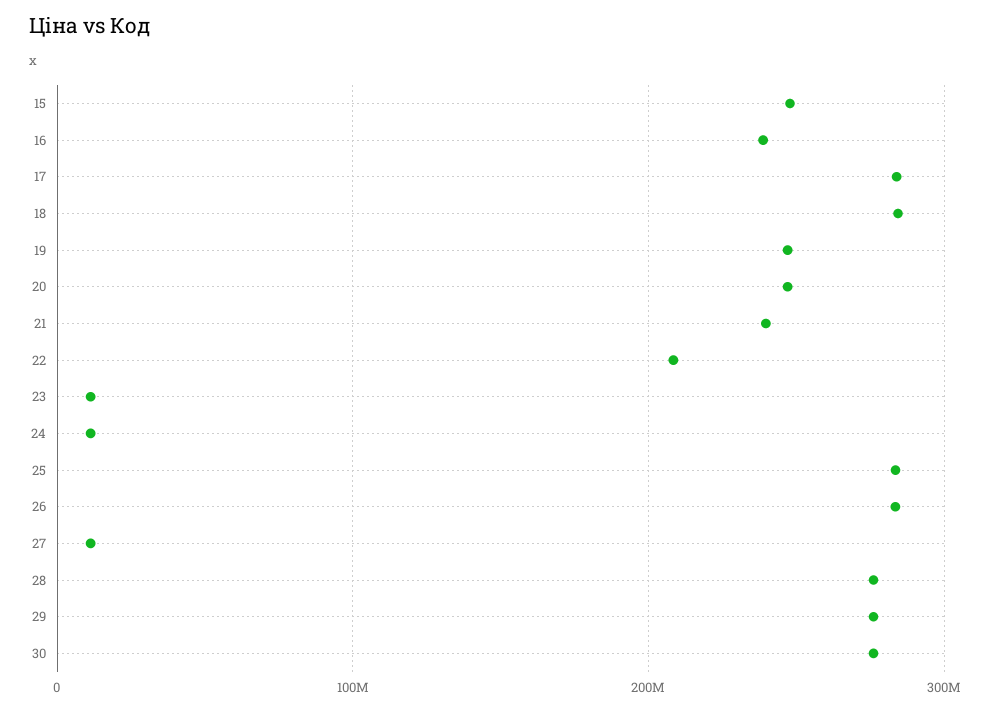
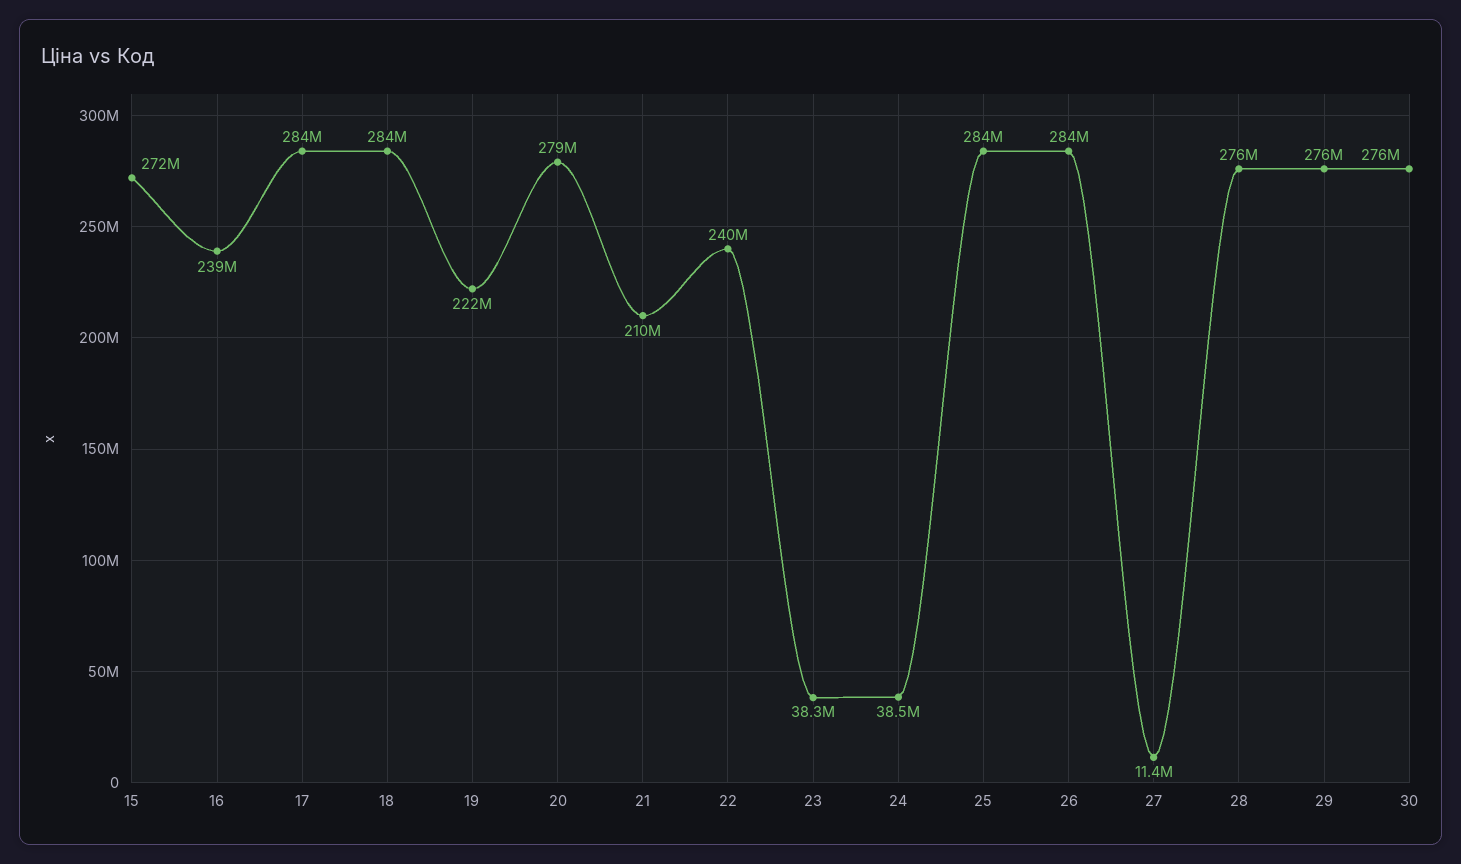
15: 250000000 -> 272000000
19: 250000000 -> 222000000
20: 250000000 -> 279000000
21: 240000000 -> 210000000
22: 210000000 -> 240000000
23: 10000000 -> 38300000
24: 10000000 -> 38500000

